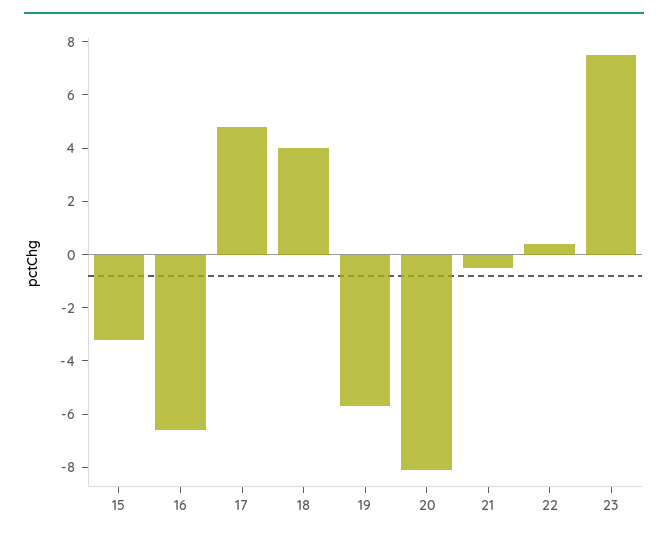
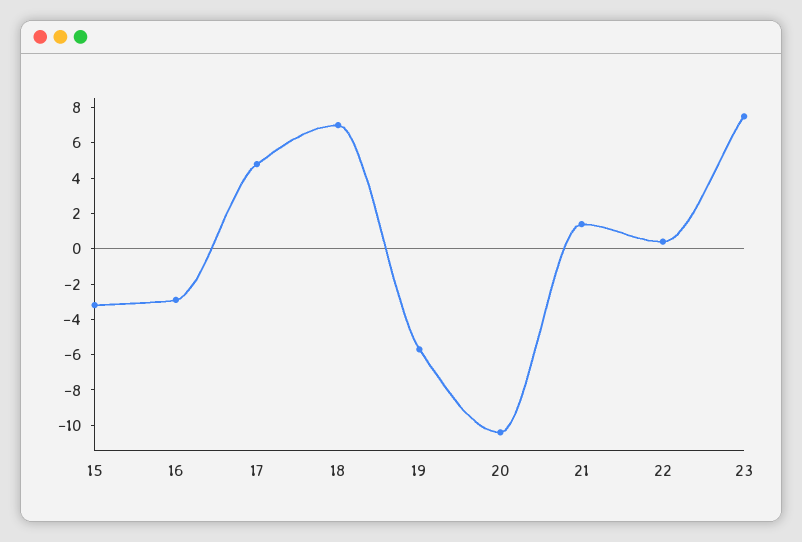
16: -6.5 -> -3
18: 4 -> 7
20: -8 -> -10.5
21: -0.5 -> 1.5

